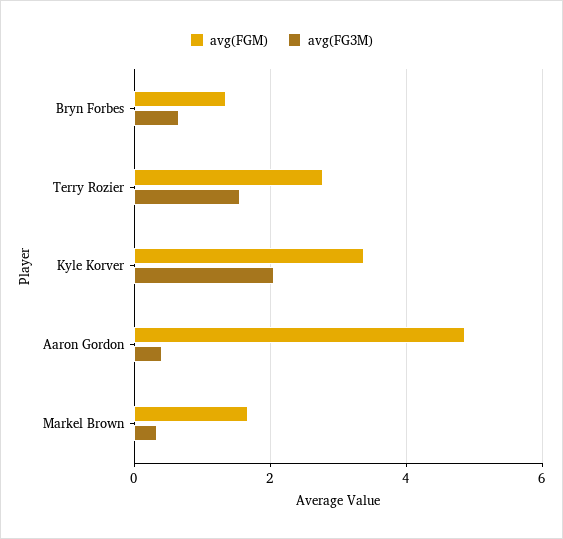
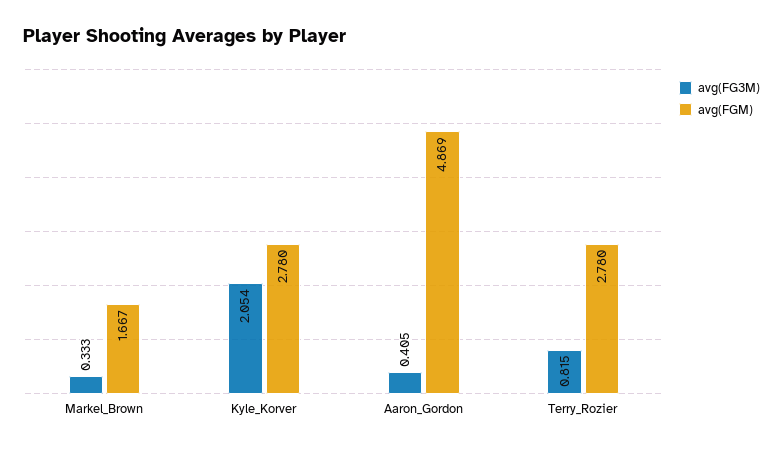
avg(FGM), Bryn Forbes: 1.4 -> none
avg(FG3M), Bryn Forbes: 0.6 -> none
avg(FG3M), Terry Rozier: 1.6 -> 0.815
avg(FGM), Kyle Korver: 3.4 -> 2.78

